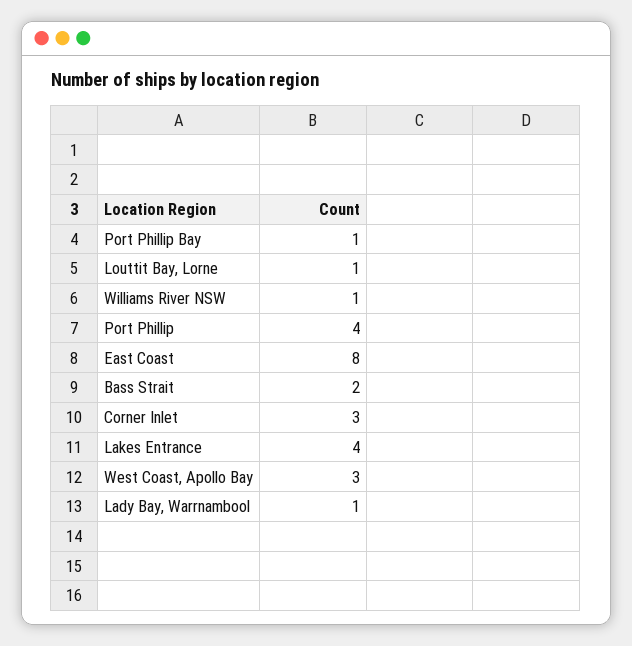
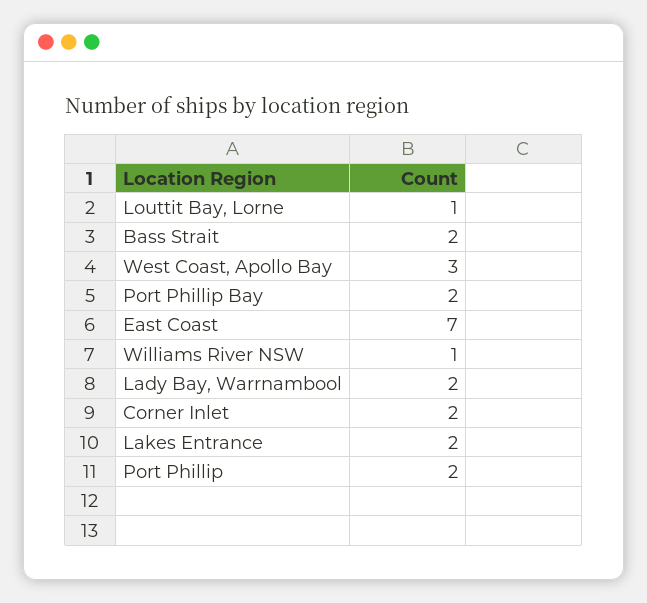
Port Phillip Bay: 1 -> 2
Port Phillip: 4 -> 2
East Coast: 8 -> 7
Corner Inlet: 3 -> 2
Lakes Entrance: 4 -> 2
Lady Bay, Warrnambool: 1 -> 2

